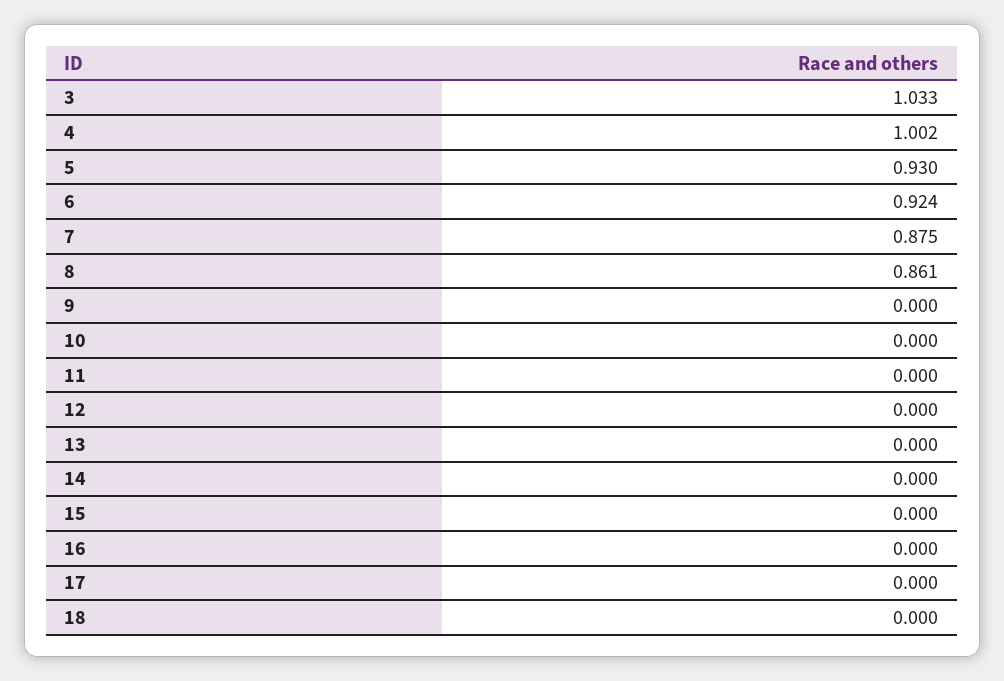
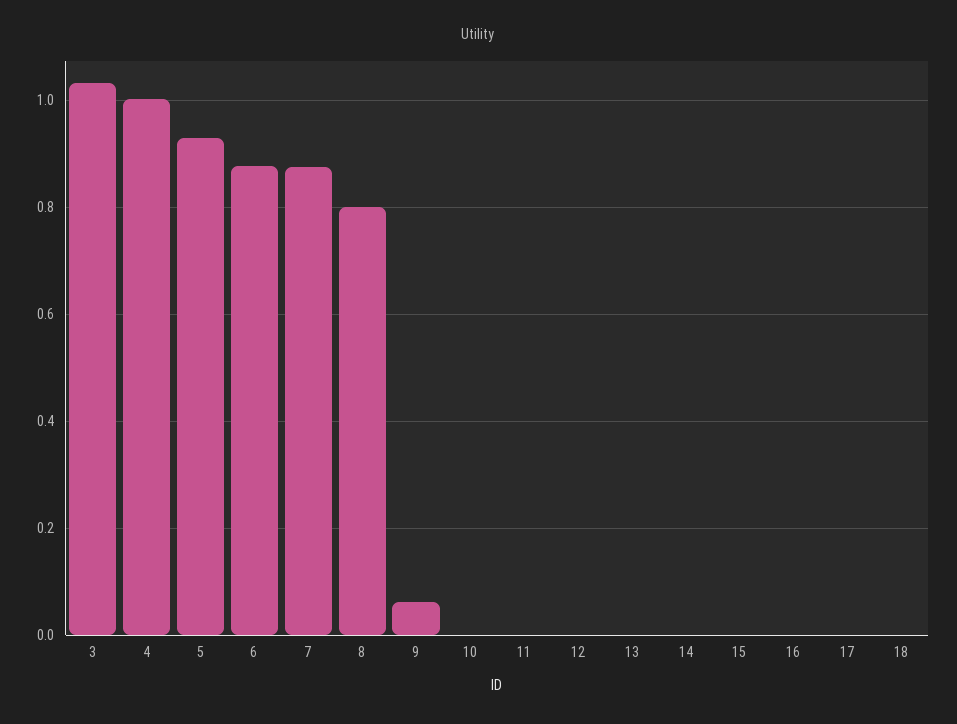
6: 0.924 -> 0.88
8: 0.861 -> 0.8
9: 0 -> 0.06

